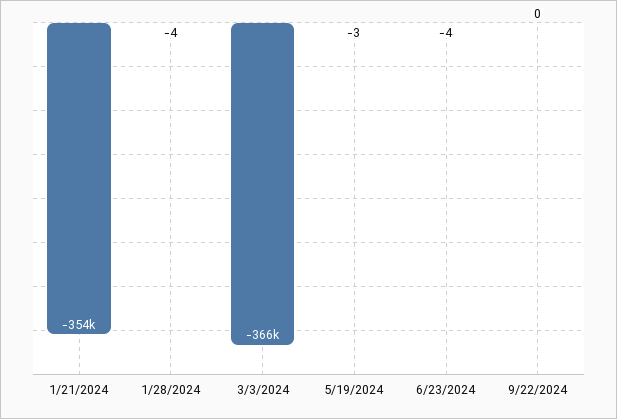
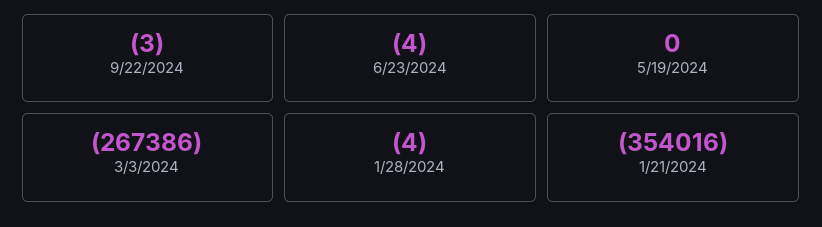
3/3/2024: -366000 -> -267386
5/19/2024: -3 -> 0
9/22/2024: 0 -> -3

